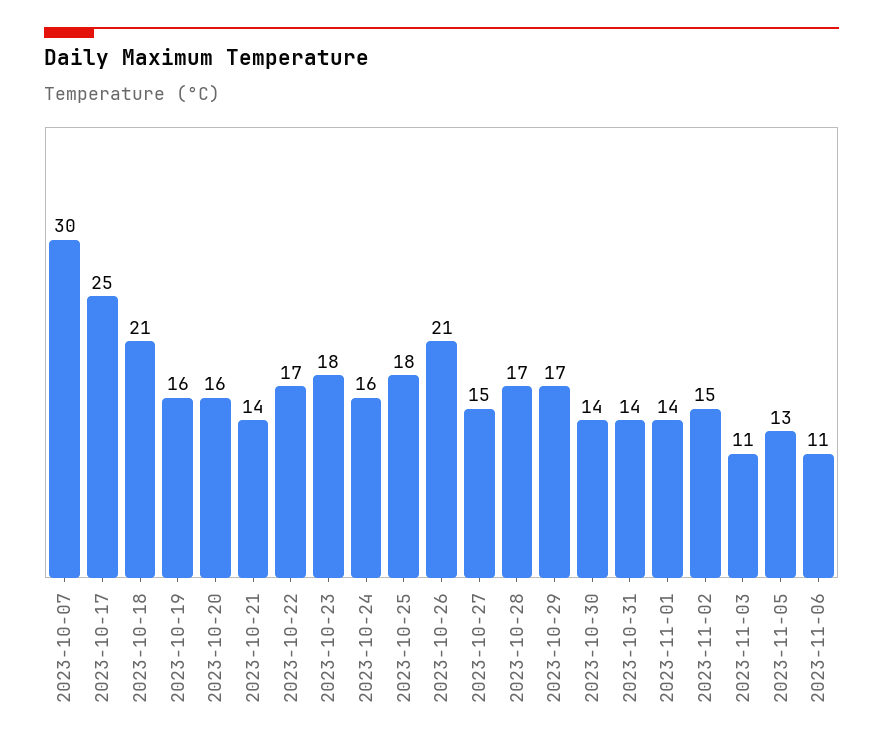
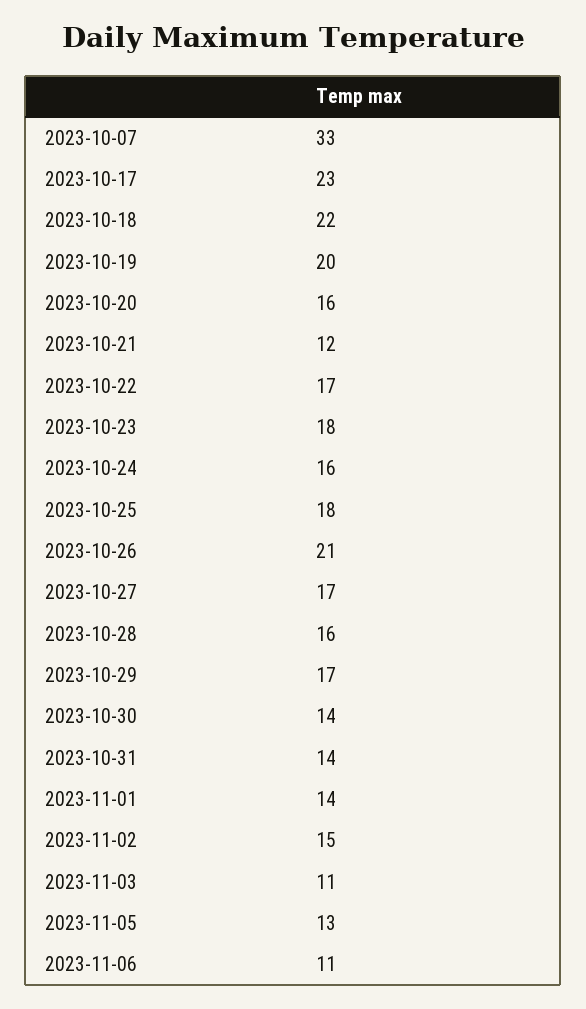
2023-10-07: 30 -> 33
2023-10-17: 25 -> 23
2023-10-18: 21 -> 22
2023-10-19: 16 -> 20
2023-10-21: 14 -> 12
2023-10-27: 15 -> 17
2023-10-28: 17 -> 16

